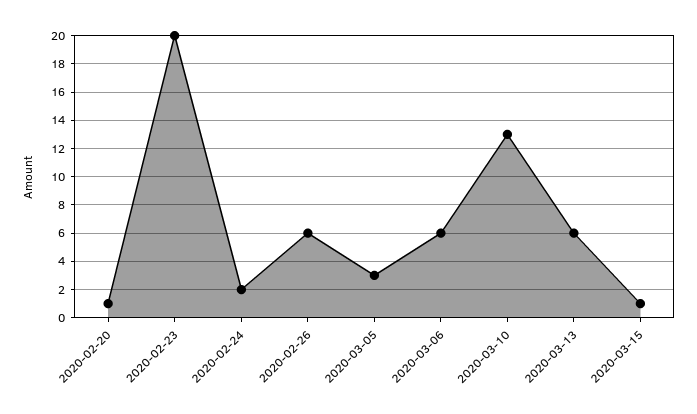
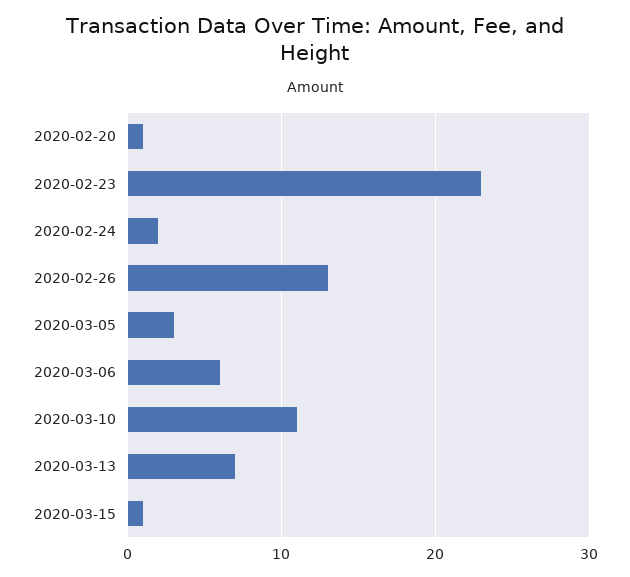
2020-02-23: 20 -> 23
2020-02-26: 6 -> 13
2020-03-10: 13 -> 11
2020-03-13: 6 -> 7

